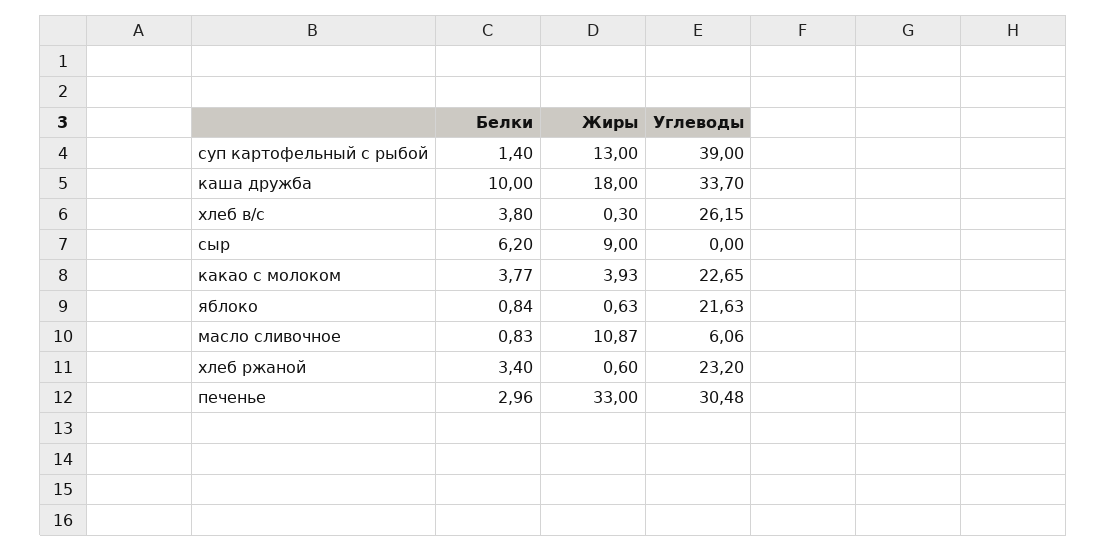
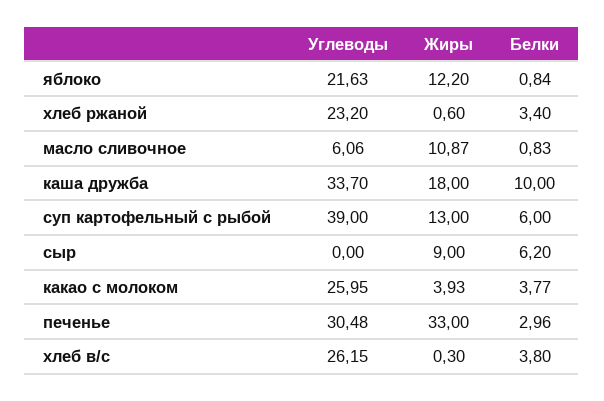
Белки, суп картофельный с рыбой: 1.4 -> 6
Углеводы, какао с молоком: 22.65 -> 25.95
Жиры, яблоко: 0.63 -> 12.2

